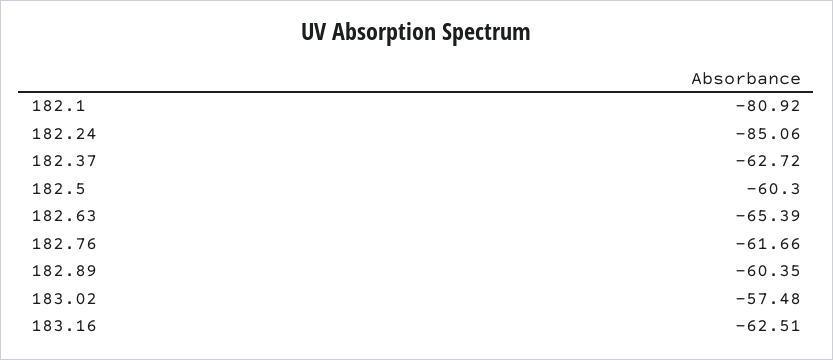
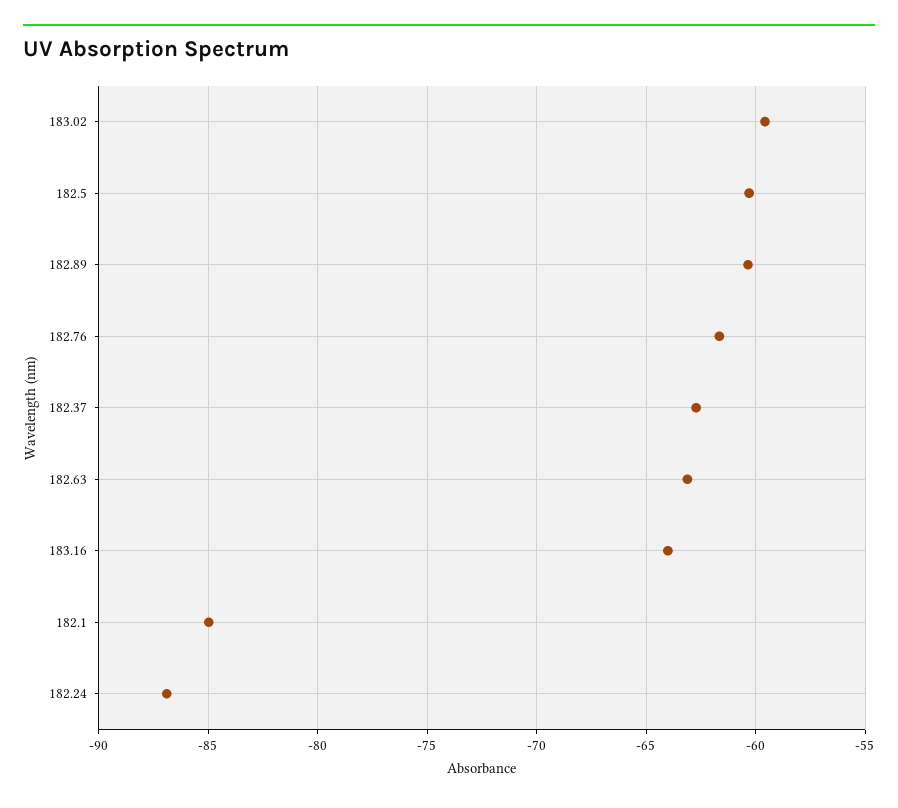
182.1: -80.92 -> -85
182.24: -85.06 -> -87
182.63: -65.39 -> -63
183.02: -57.48 -> -59.5
183.16: -62.51 -> -64

